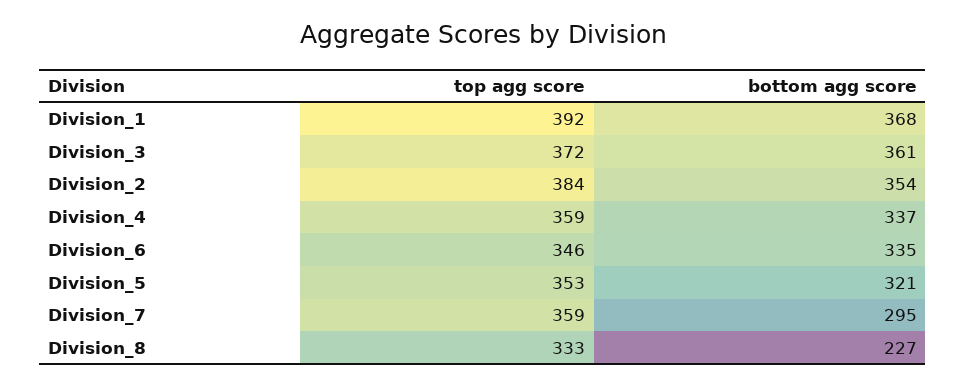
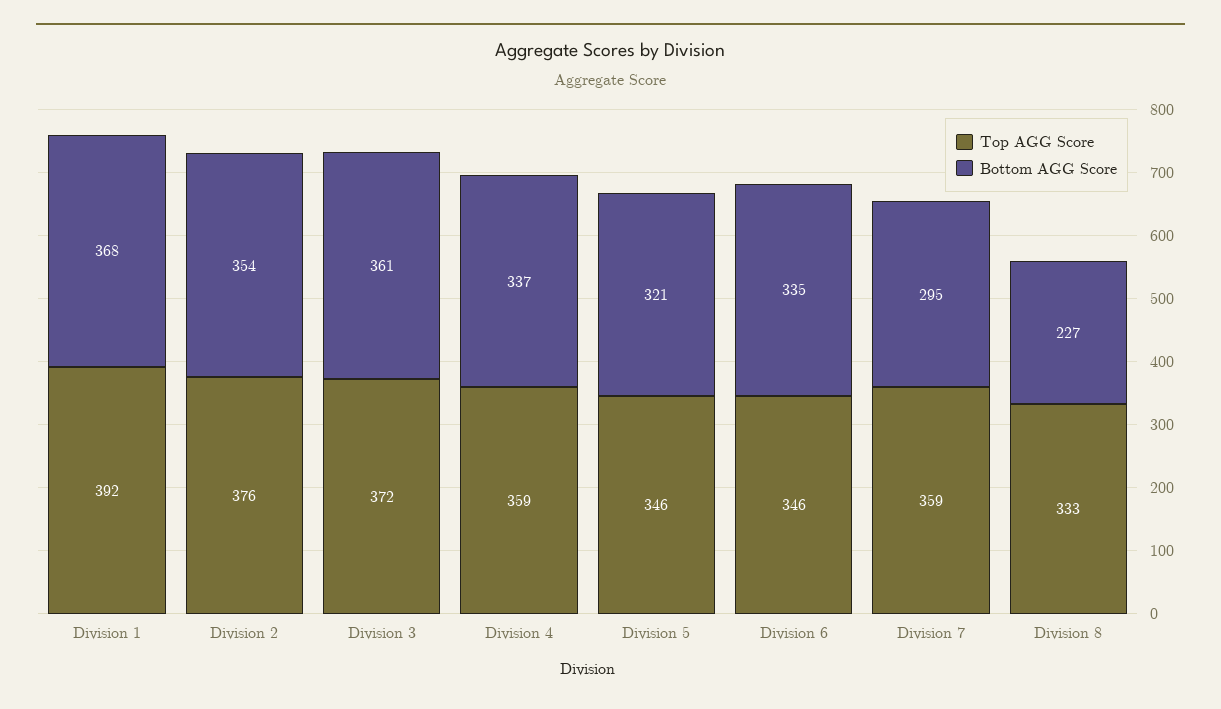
top agg score, Division_2: 384 -> 376
top agg score, Division_5: 353 -> 346

